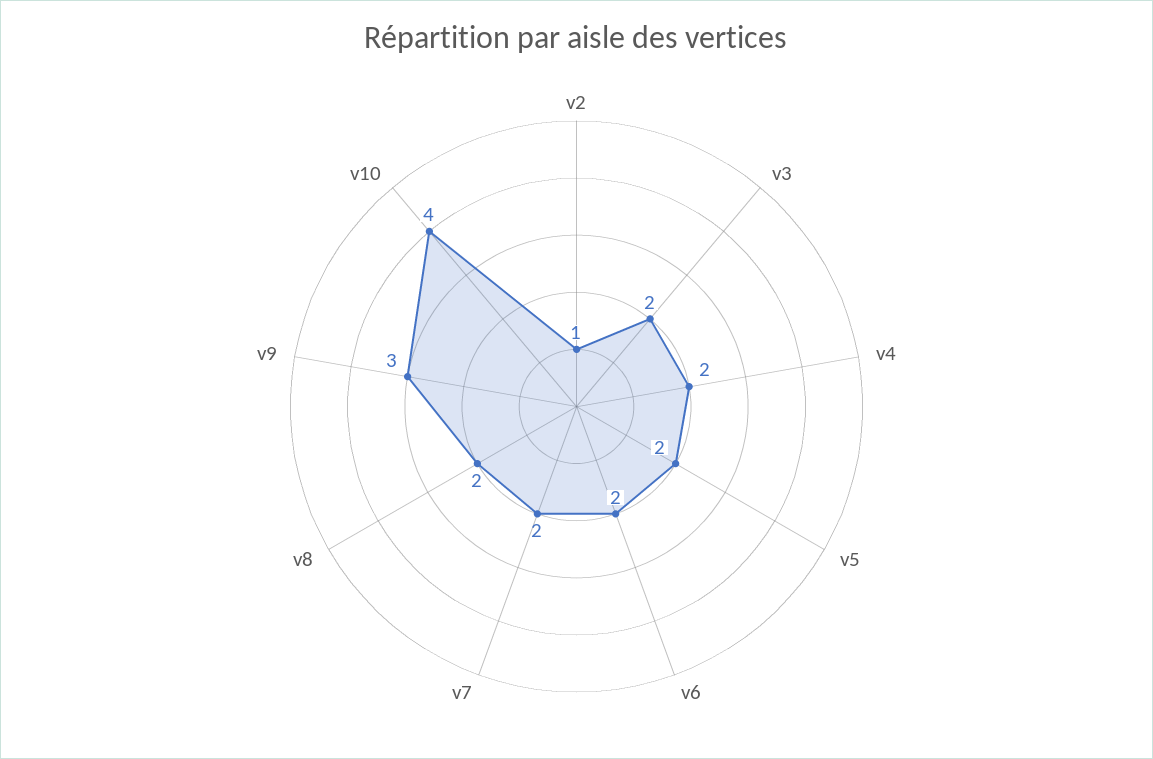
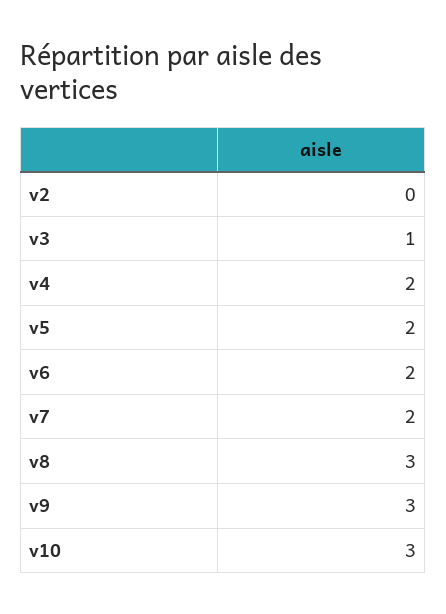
v2: 1 -> 0
v3: 2 -> 1
v8: 2 -> 3
v10: 4 -> 3

